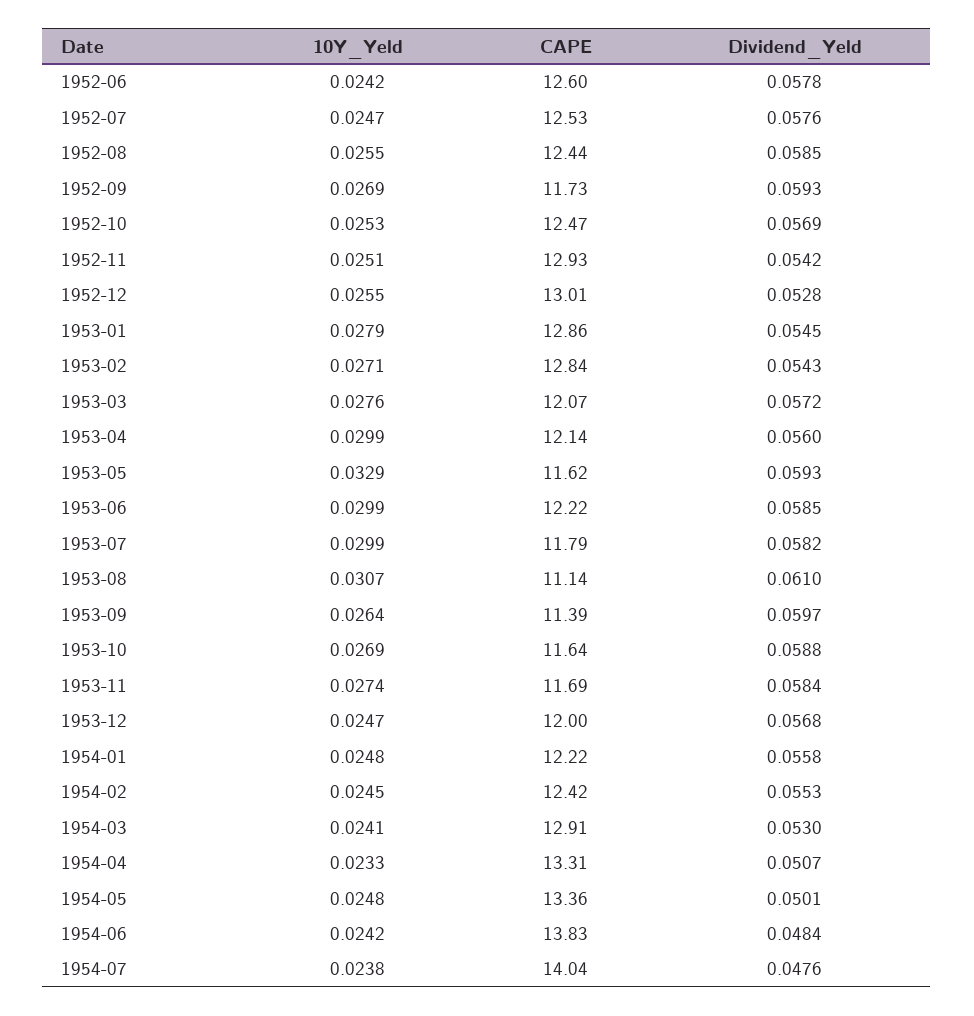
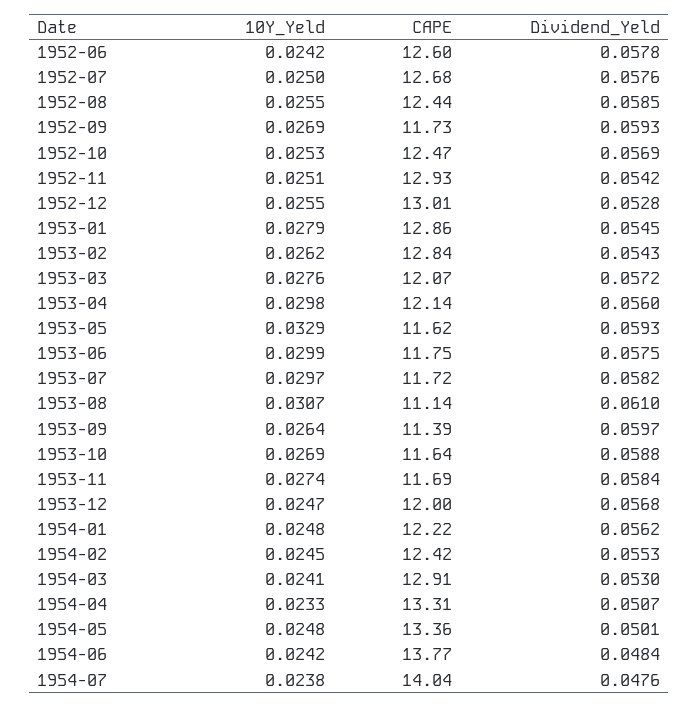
10Y_Yeld, 1952-07: 0.0247 -> 0.025
CAPE, 1952-07: 12.53 -> 12.68
10Y_Yeld, 1953-02: 0.0271 -> 0.0262
10Y_Yeld, 1953-04: 0.0299 -> 0.0298
CAPE, 1953-06: 12.22 -> 11.75
Dividend_Yeld, 1953-06: 0.0585 -> 0.0575
10Y_Yeld, 1953-07: 0.0299 -> 0.0297
CAPE, 1953-07: 11.79 -> 11.72
Dividend_Yeld, 1954-01: 0.0558 -> 0.0562
CAPE, 1954-06: 13.83 -> 13.77

